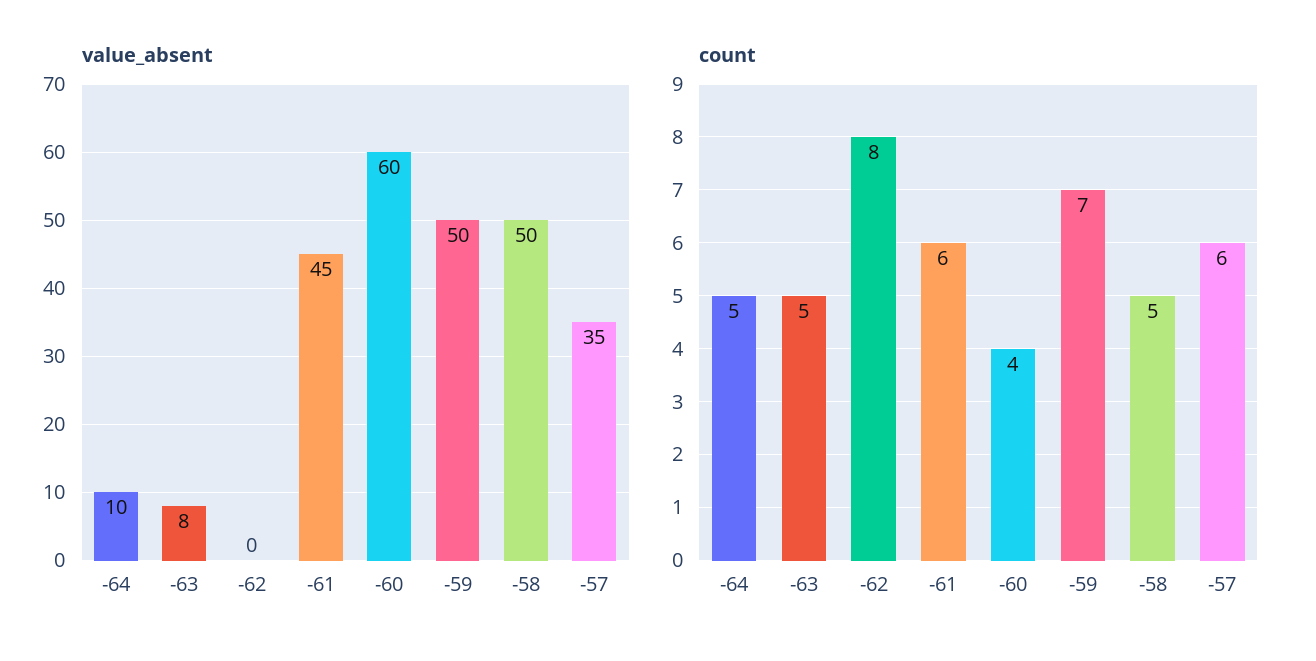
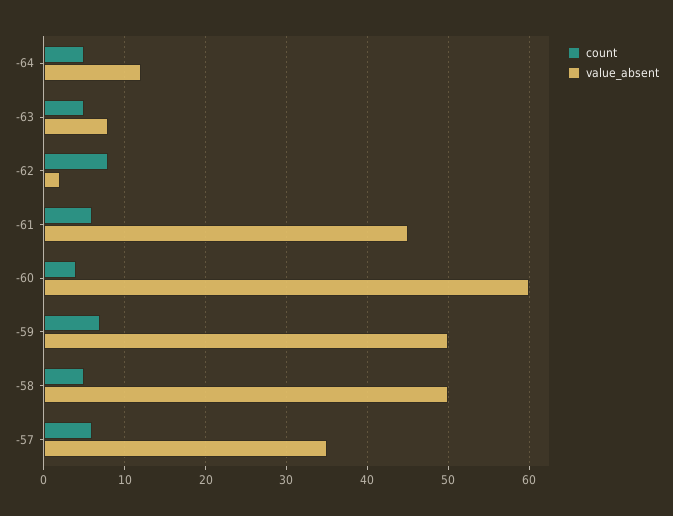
value_absent, -64: 10 -> 12
value_absent, -62: 0 -> 2

